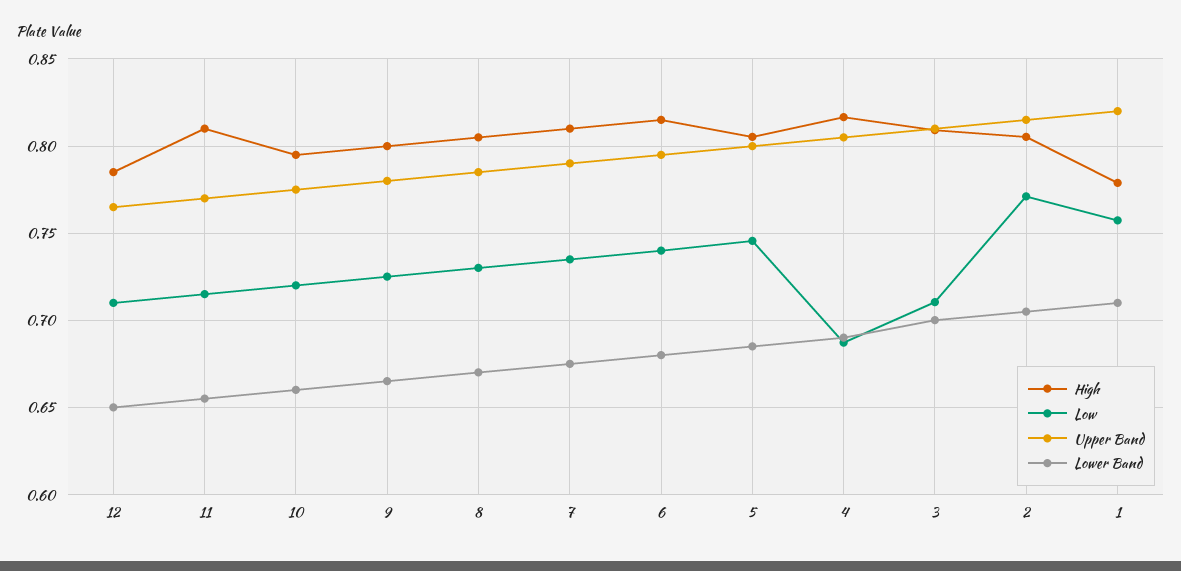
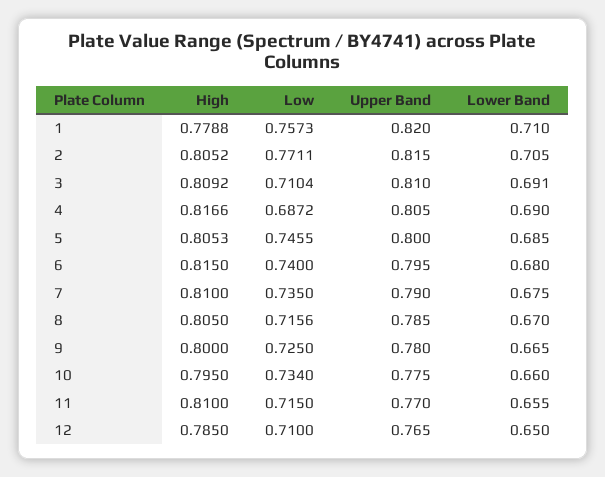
Low, 10: 0.72 -> 0.734
Low, 8: 0.73 -> 0.7156
Lower Band, 3: 0.7 -> 0.691

